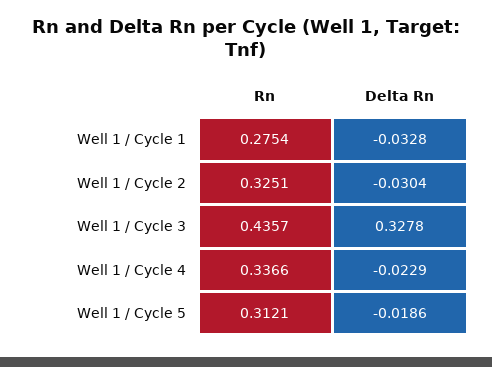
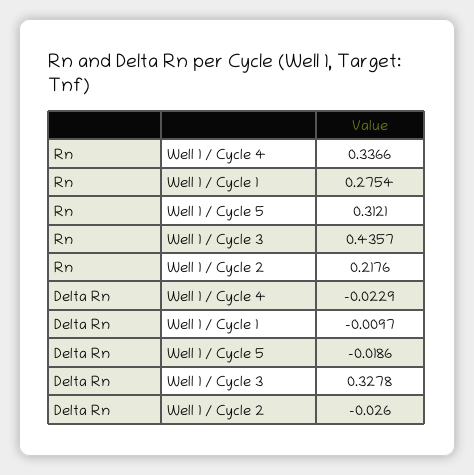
Delta Rn, Well 1 / Cycle 1: -0.0328 -> -0.0097
Rn, Well 1 / Cycle 2: 0.3251 -> 0.2176
Delta Rn, Well 1 / Cycle 2: -0.0304 -> -0.026

